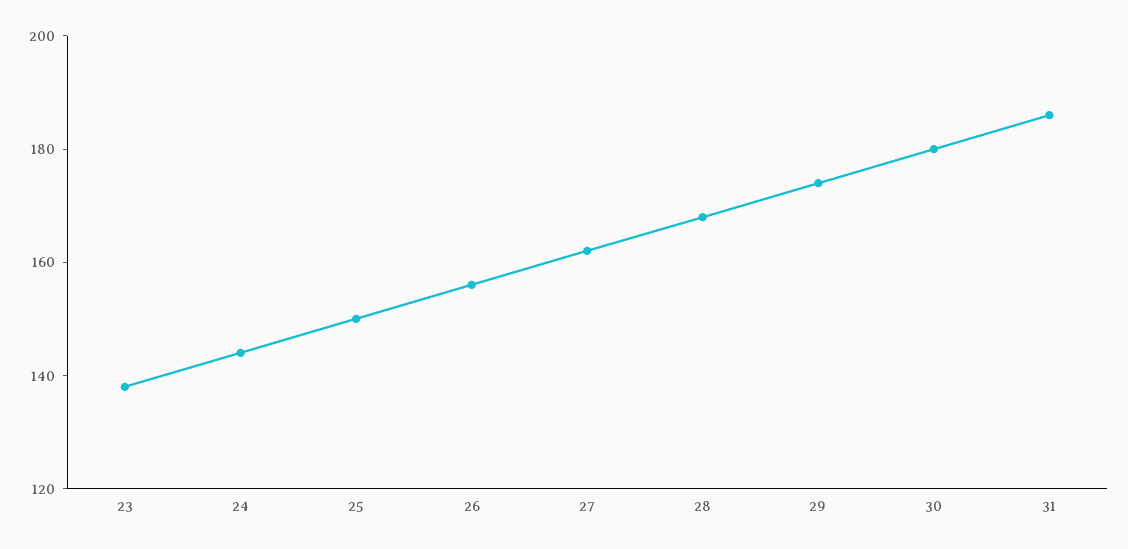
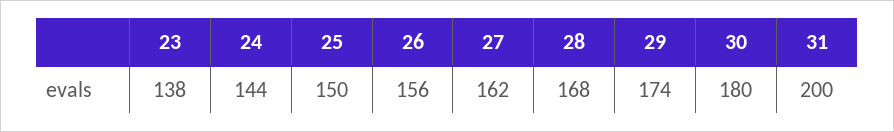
31: 185 -> 200

